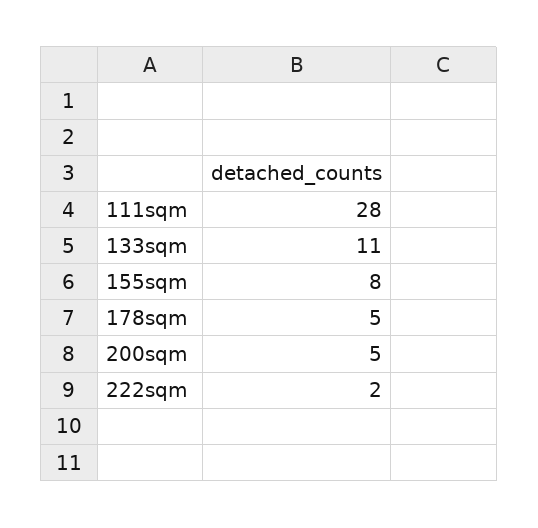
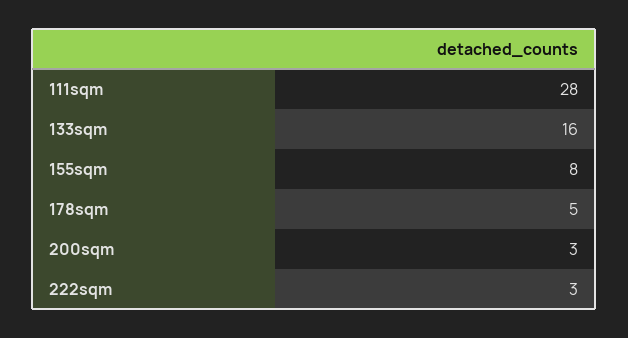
133sqm: 11 -> 16
200sqm: 5 -> 3
222sqm: 2 -> 3

